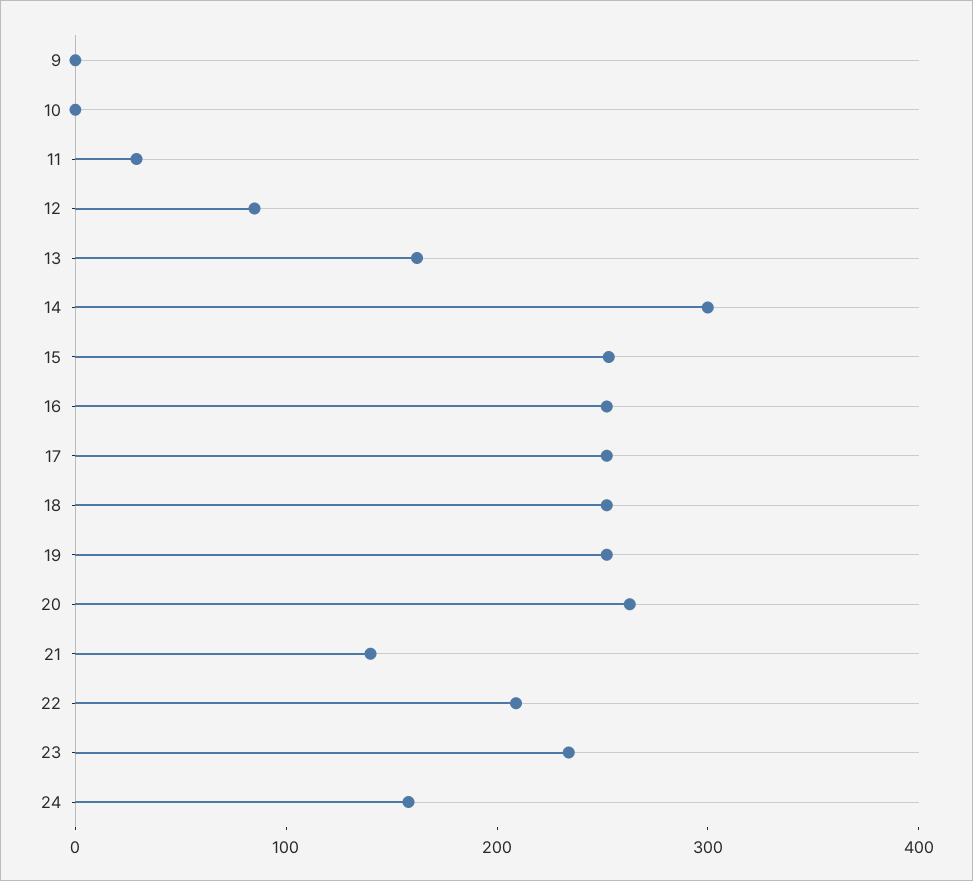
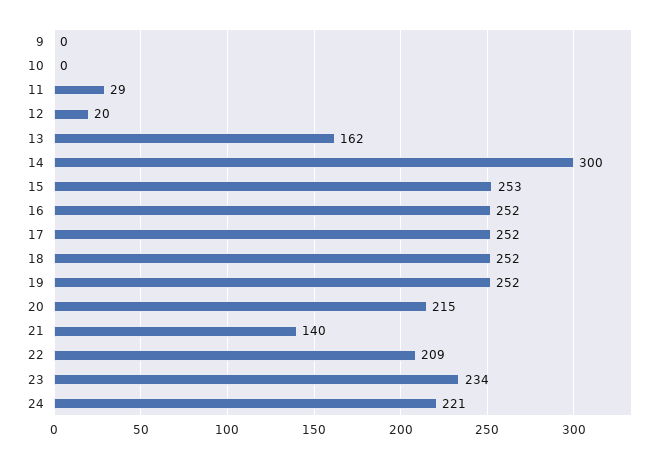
12: 80 -> 20
20: 260 -> 215
24: 160 -> 221

